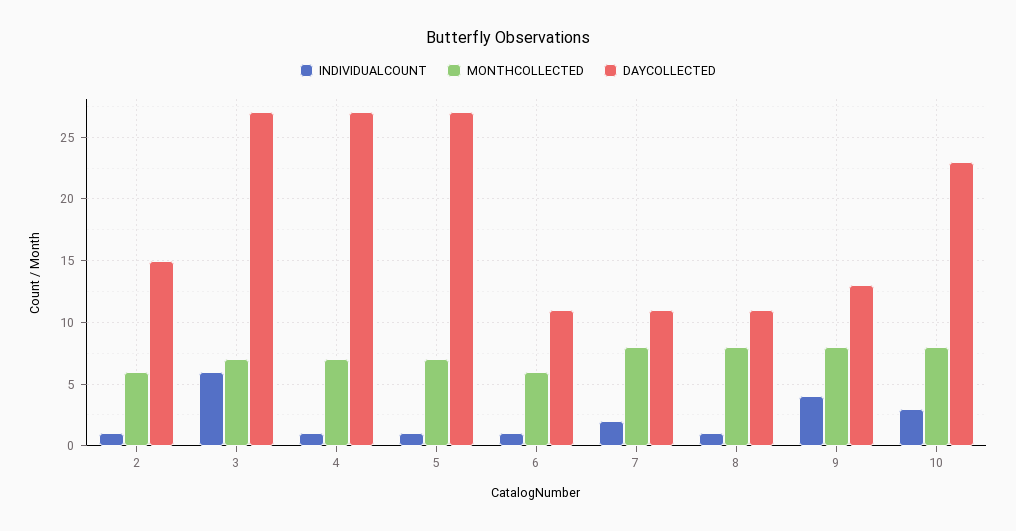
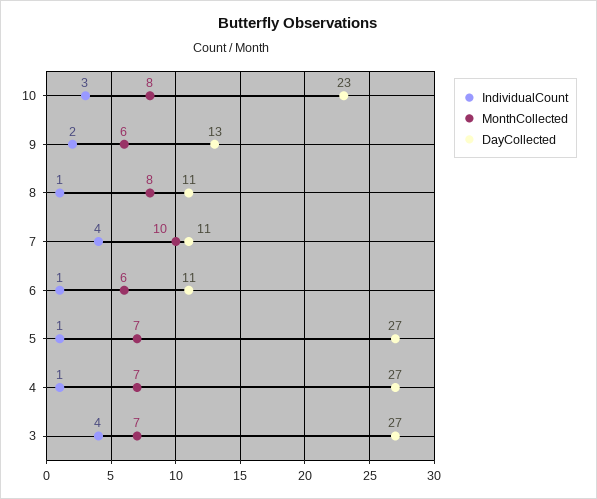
INDIVIDUALCOUNT, 2: 1 -> none
MONTHCOLLECTED, 2: 6 -> none
DAYCOLLECTED, 2: 15 -> none
INDIVIDUALCOUNT, 3: 6 -> 4
INDIVIDUALCOUNT, 7: 2 -> 4
MONTHCOLLECTED, 7: 8 -> 10
INDIVIDUALCOUNT, 9: 4 -> 2
MONTHCOLLECTED, 9: 8 -> 6

